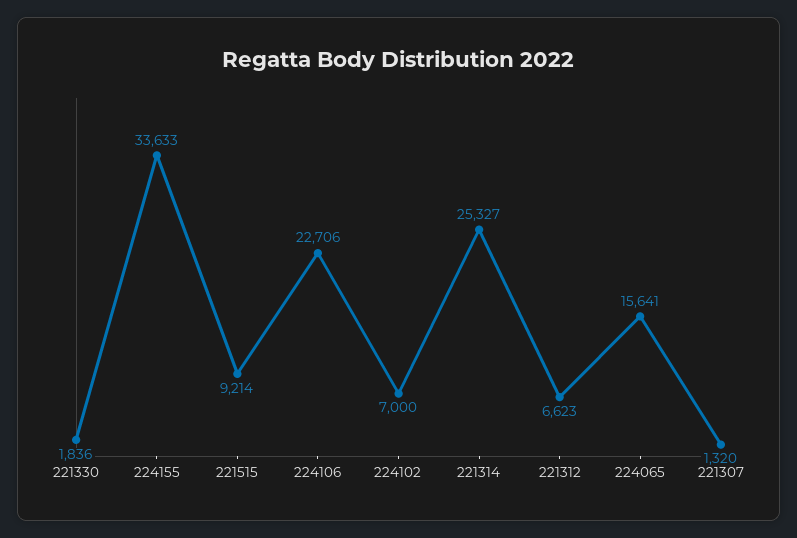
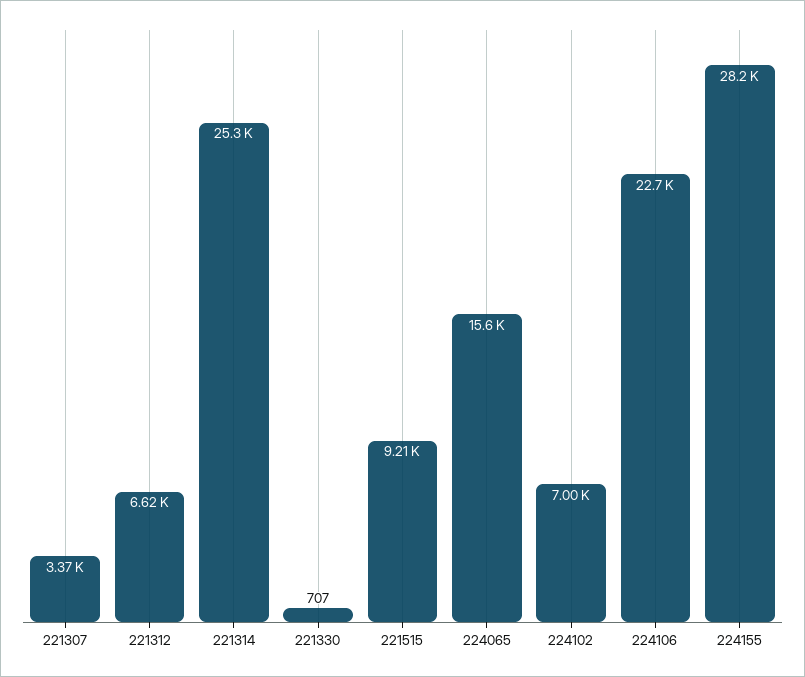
221330: 1836 -> 707
224155: 33633 -> 28200
221307: 1320 -> 3370

